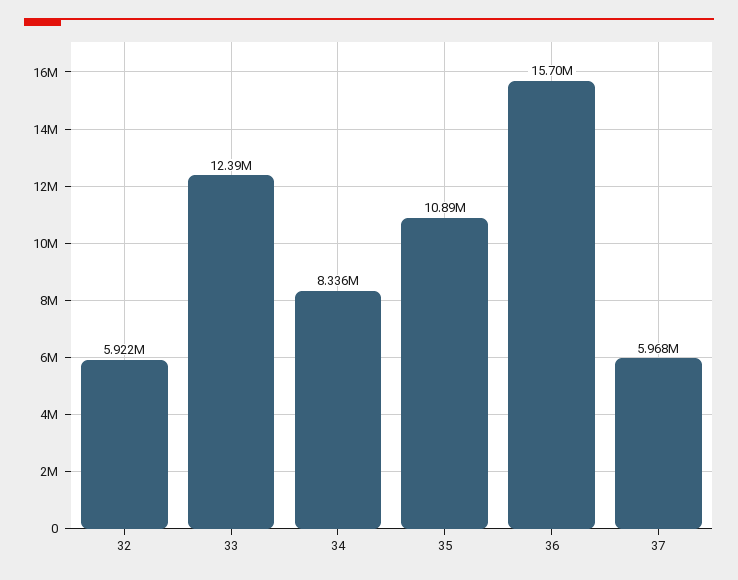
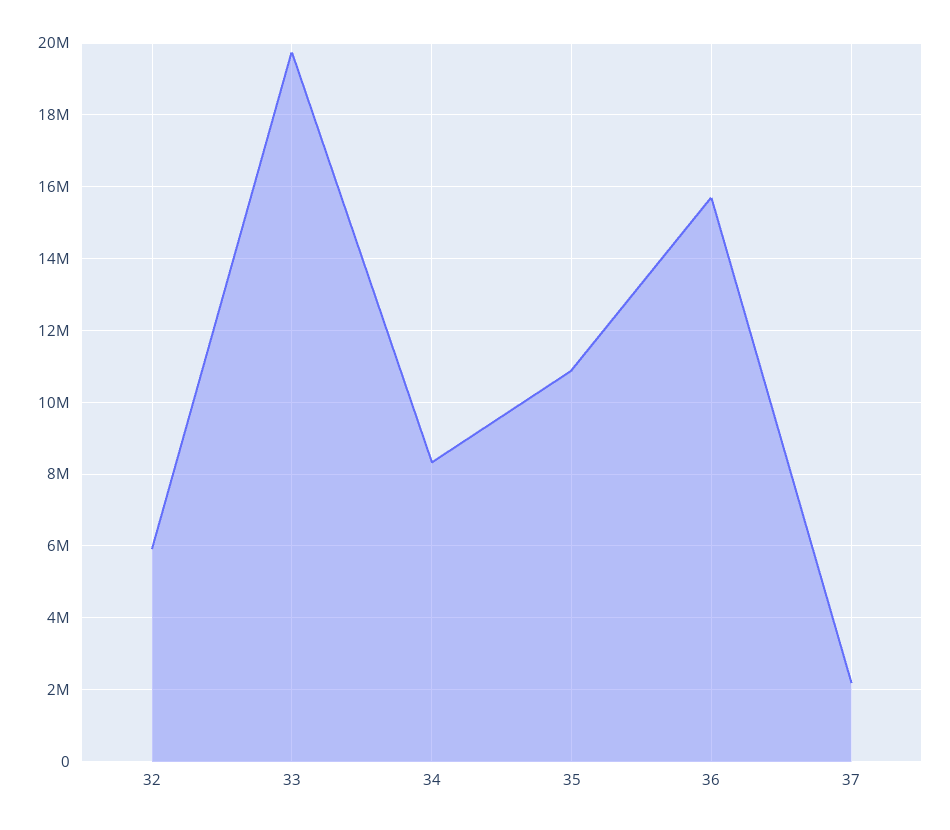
33: 12390000 -> 19800000
37: 5968000 -> 2200000

